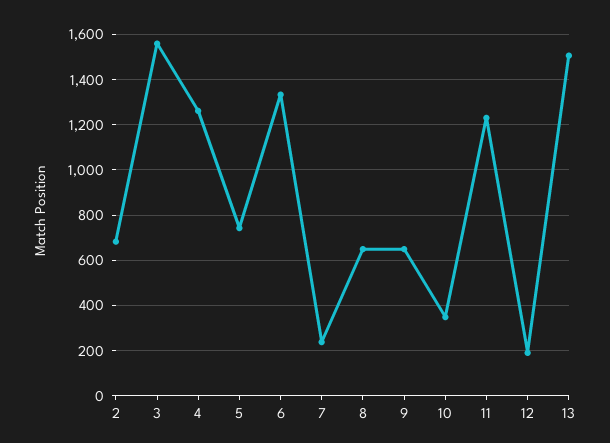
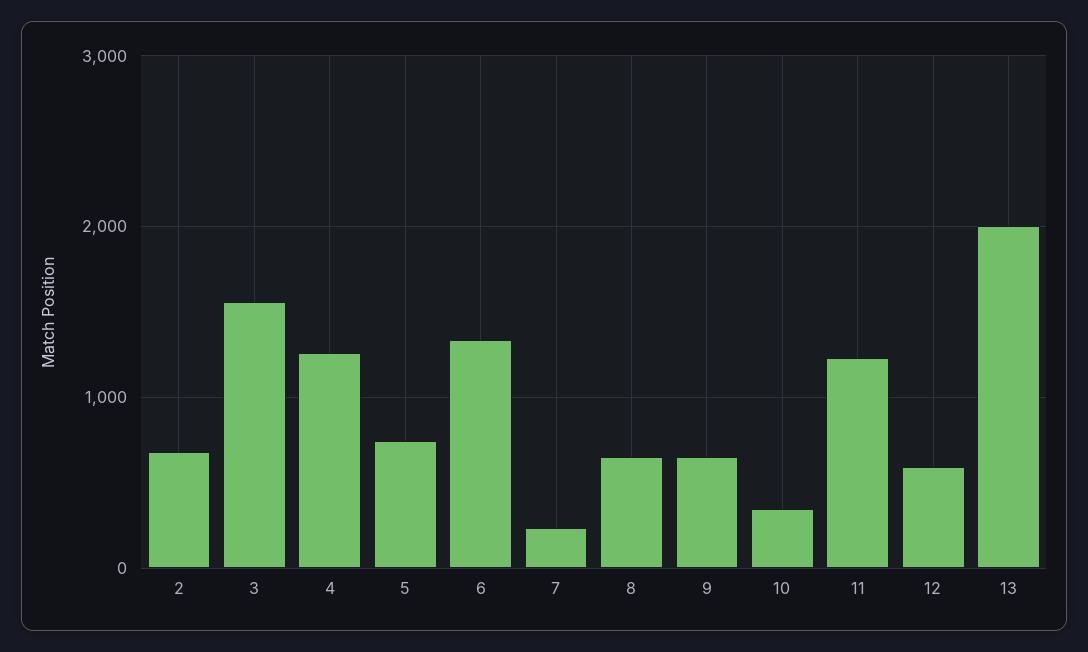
12: 200 -> 600
13: 1500 -> 2000

